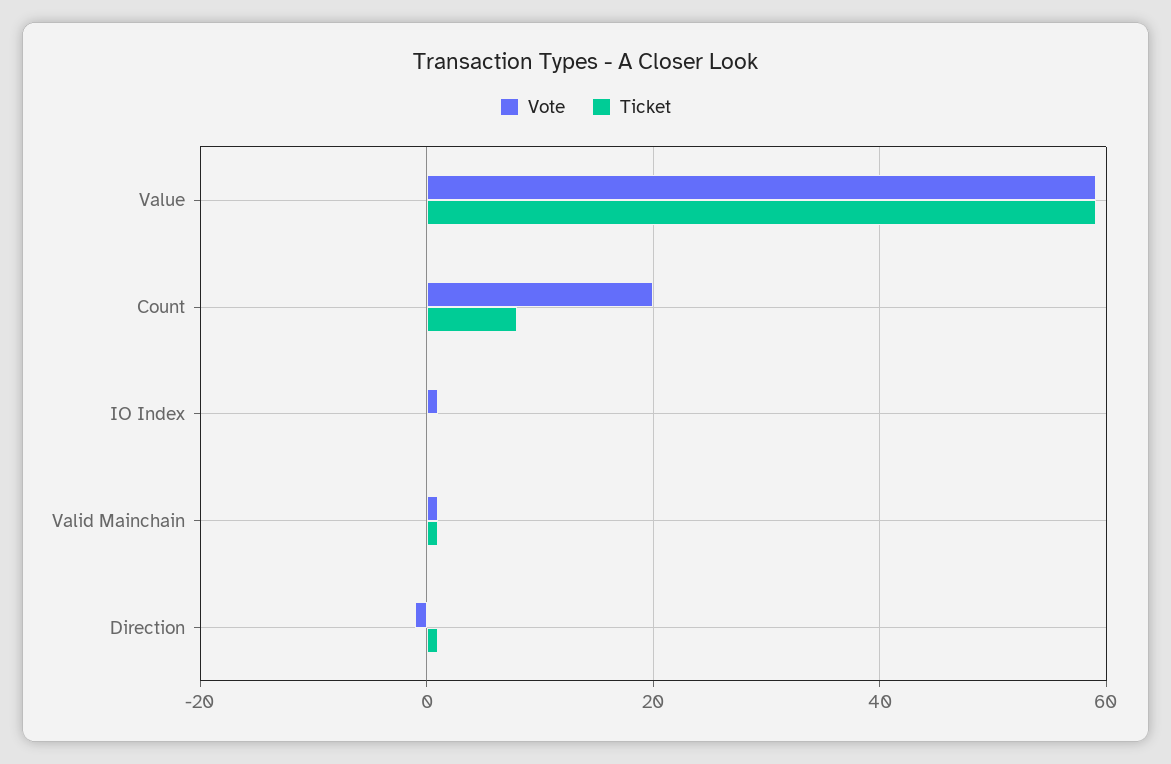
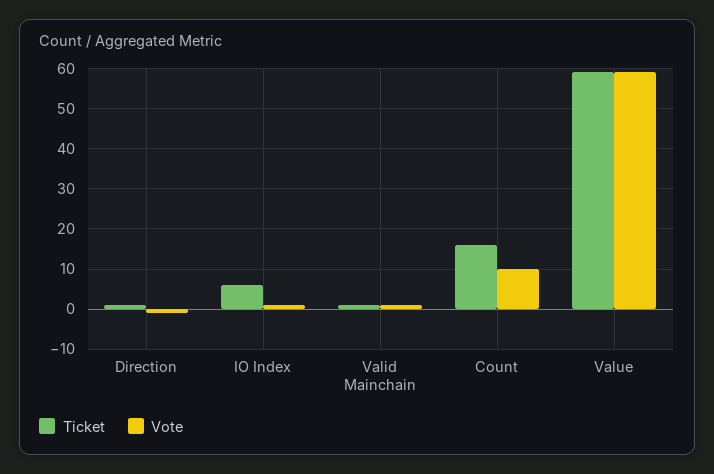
Vote, Count: 20 -> 10
Ticket, Count: 8 -> 16
Ticket, IO Index: 0 -> 6

